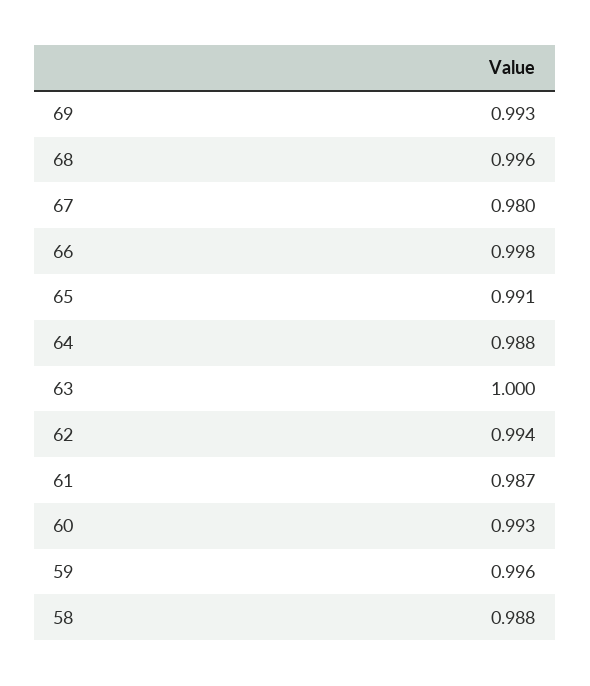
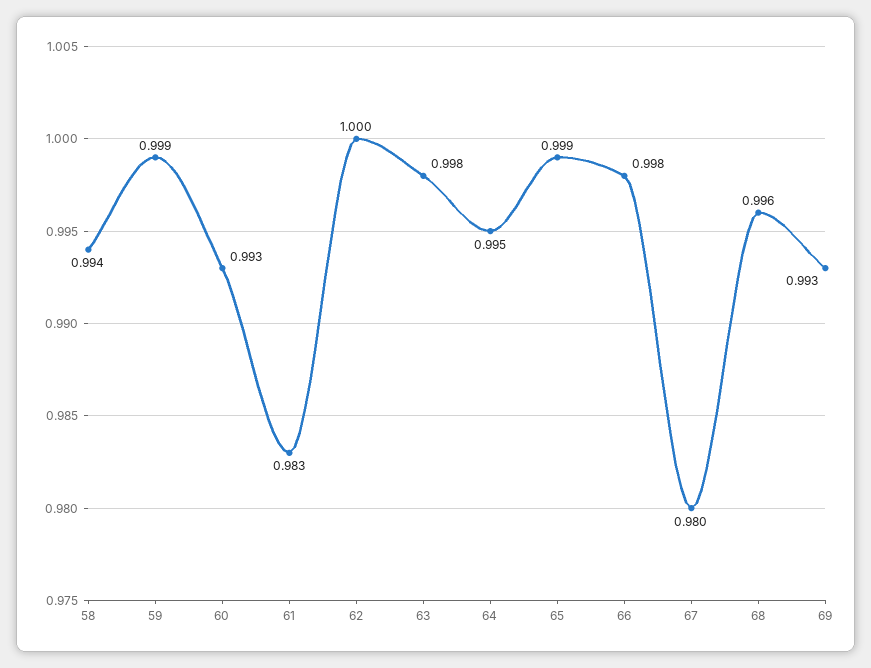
65: 0.991 -> 0.999
64: 0.988 -> 0.995
63: 1 -> 0.998
62: 0.994 -> 1
61: 0.987 -> 0.983
59: 0.996 -> 0.999
58: 0.988 -> 0.994

